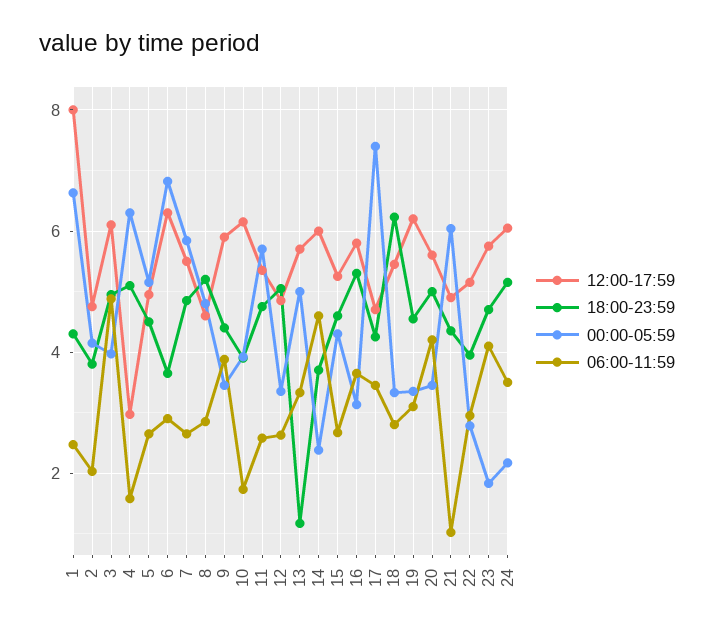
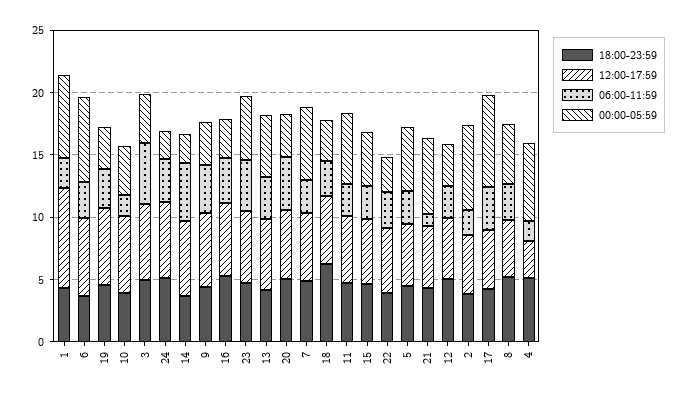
00:00-05:59, 2: 4.2 -> 7
18:00-23:59, 13: 1.2 -> 4
00:00-05:59, 23: 1.8 -> 5

